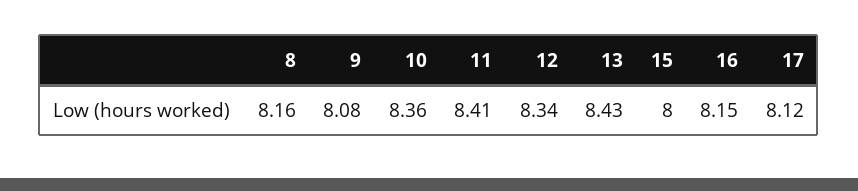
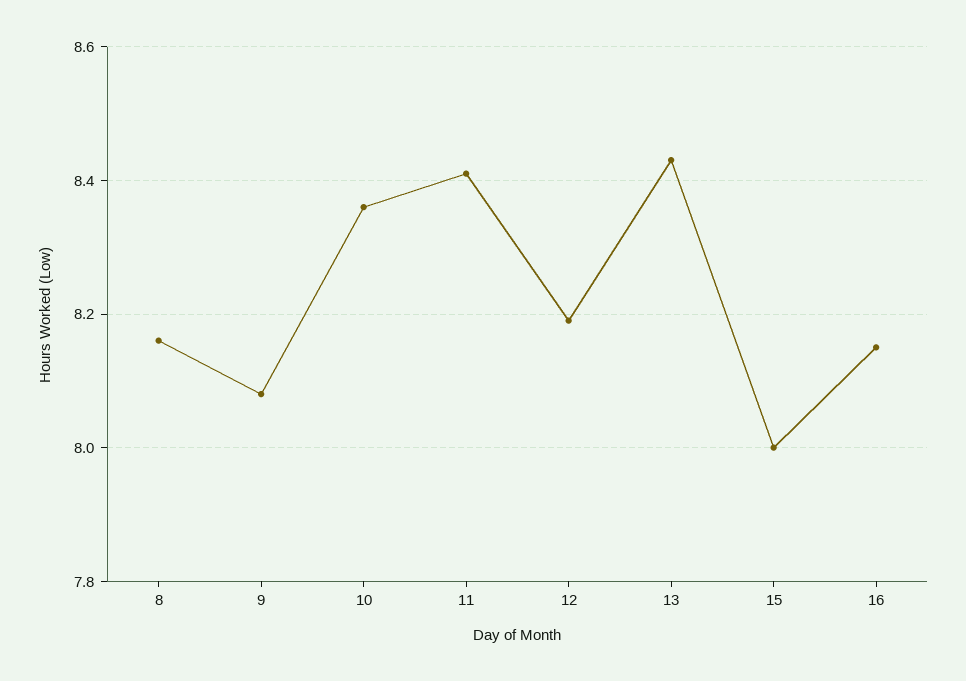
12: 8.34 -> 8.2
17: 8.12 -> none

